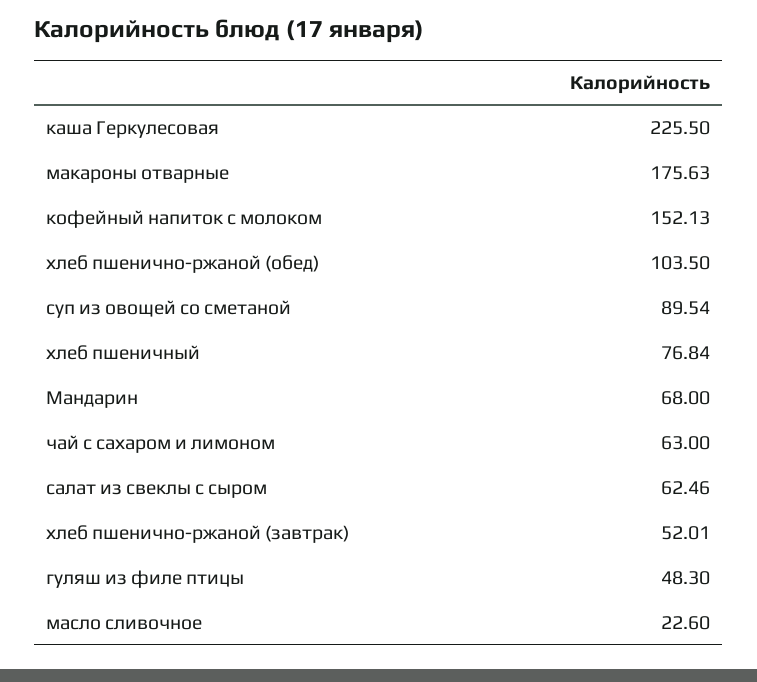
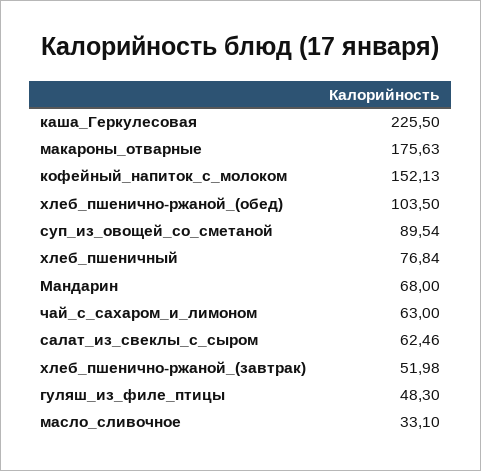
хлеб пшенично-ржаной (завтрак): 52.01 -> 51.98
масло сливочное: 22.6 -> 33.1

